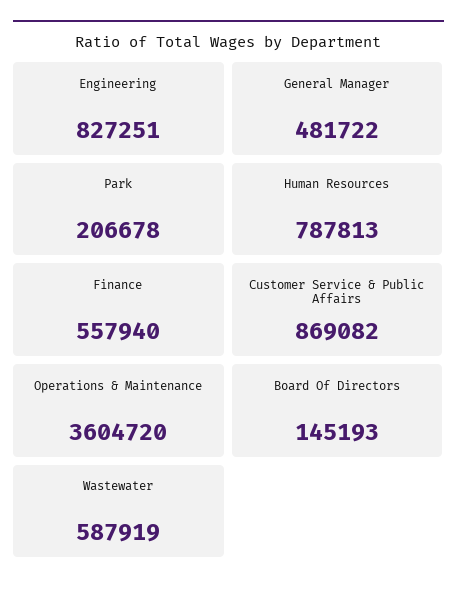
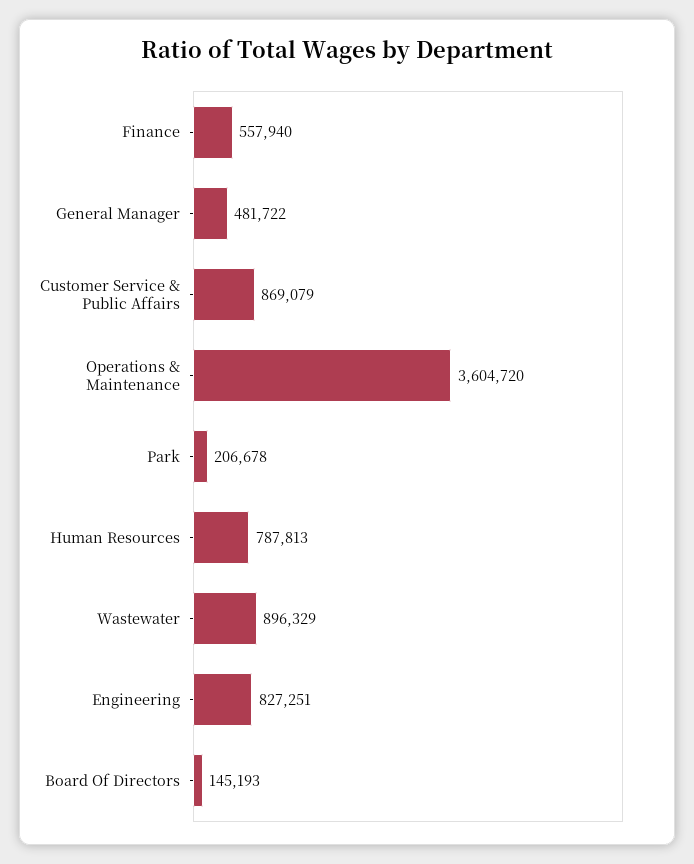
Customer Service & Public Affairs: 869082 -> 869079
Wastewater: 587919 -> 896329

